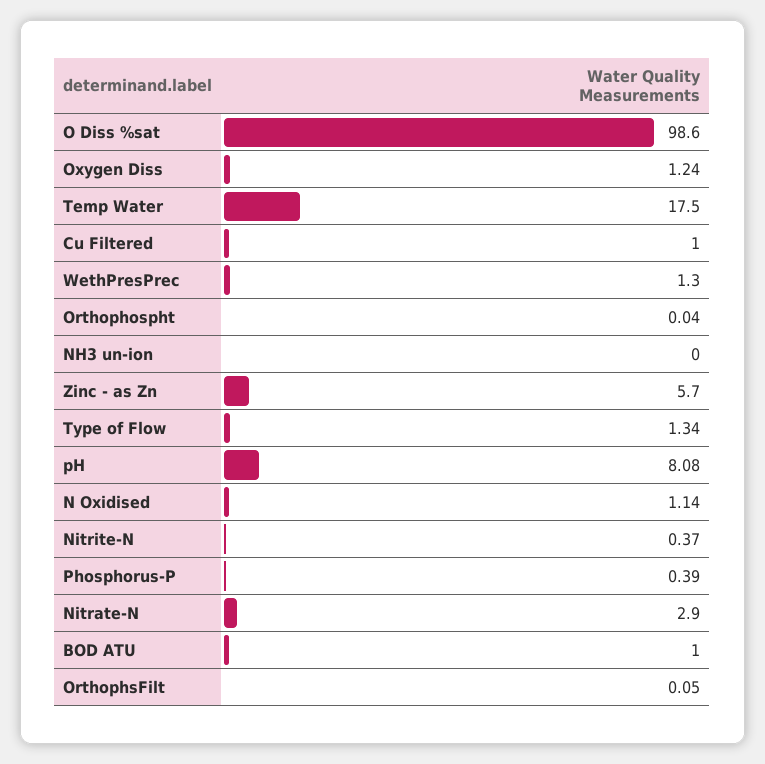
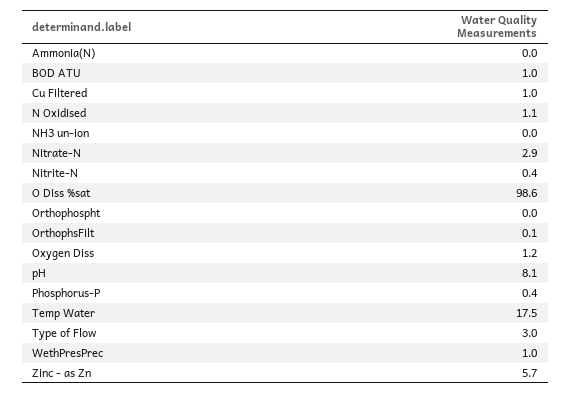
WethPresPrec: 1.3 -> 1
Type of Flow: 1.34 -> 3
Ammonia(N): none -> 0

